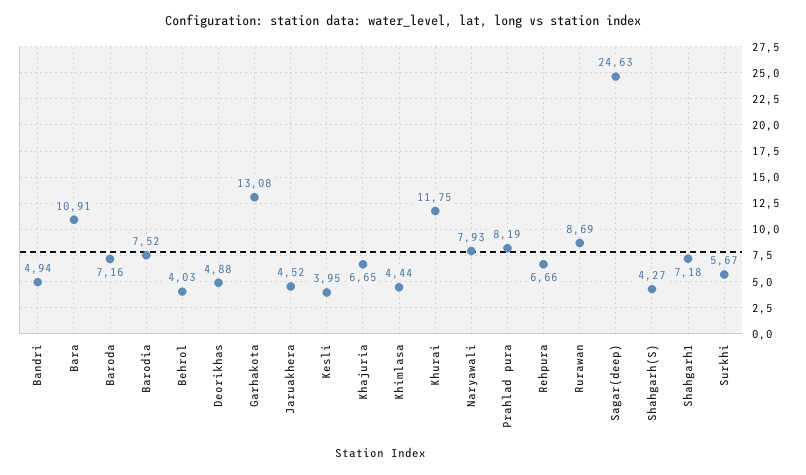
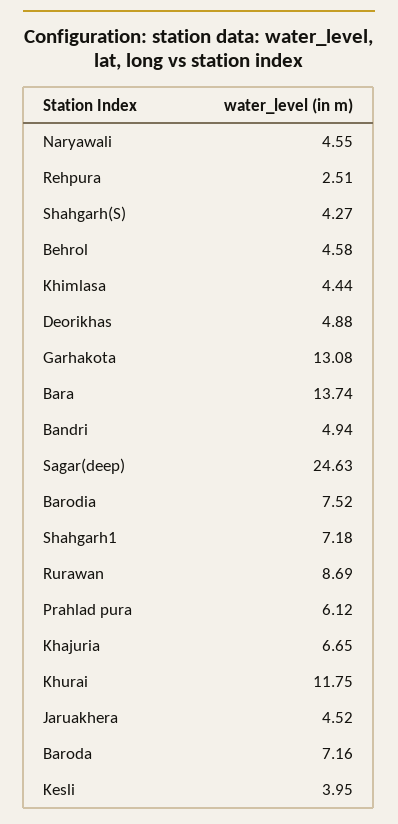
Bara: 10.91 -> 13.74
Behrol: 4.03 -> 4.58
Naryawali: 7.93 -> 4.55
Prahlad pura: 8.19 -> 6.12
Rehpura: 6.66 -> 2.51
Surkhi: 5.67 -> none

